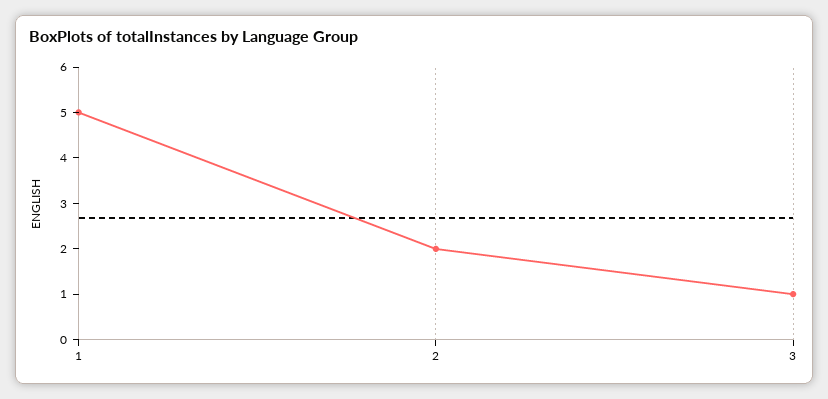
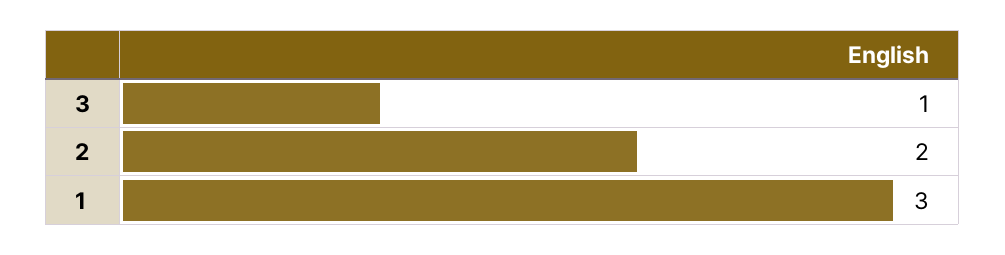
1: 5 -> 3

